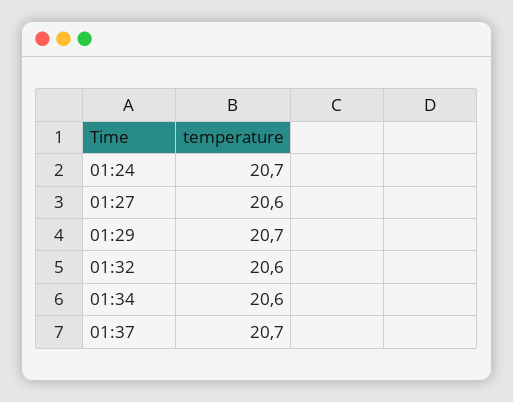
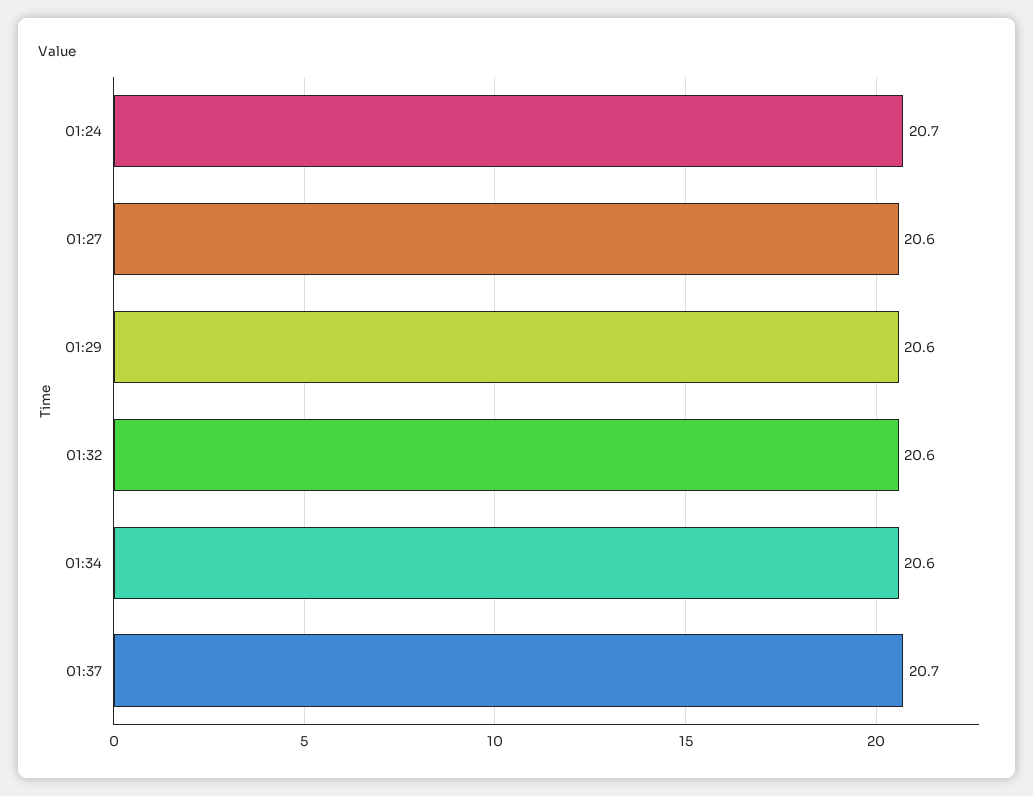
01:29: 20.7 -> 20.6

